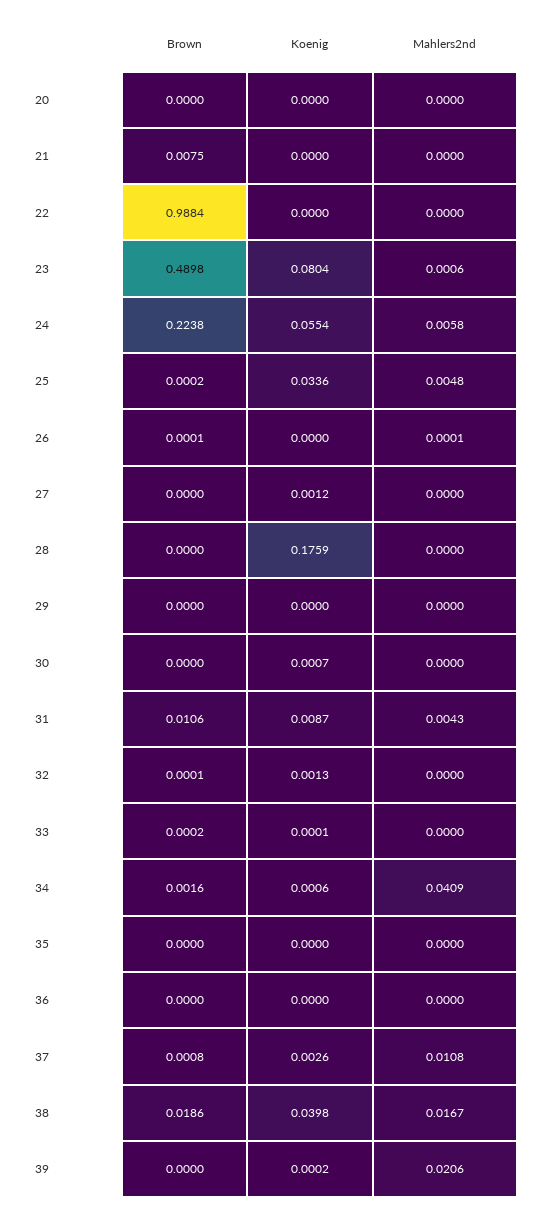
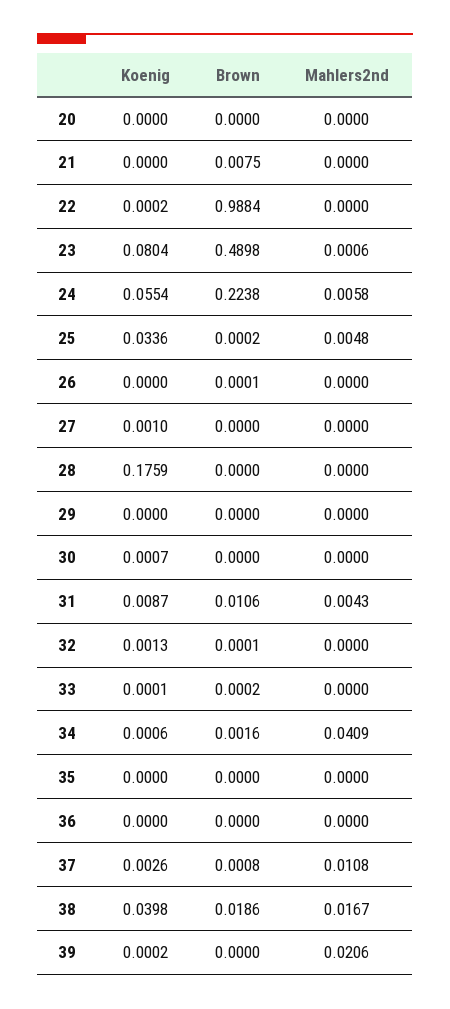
Koenig, 22: 0 -> 0.0002
Mahlers2nd, 26: 0.0001 -> 0
Koenig, 27: 0.0012 -> 0.001

